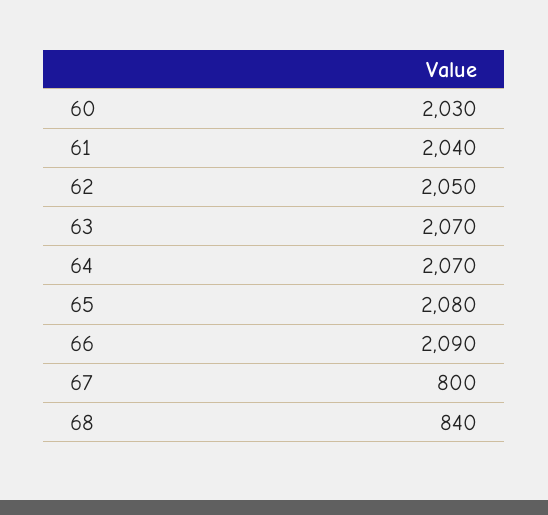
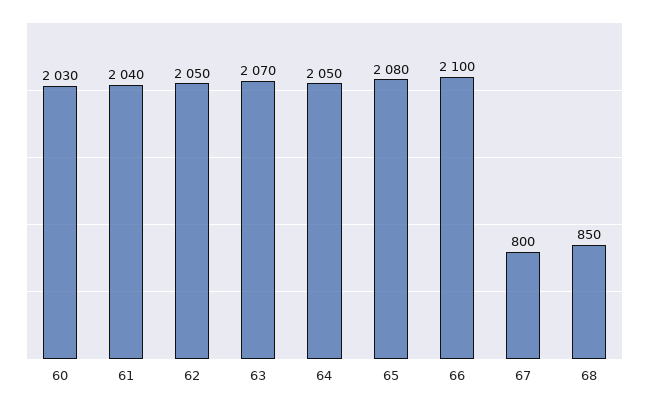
64: 2070 -> 2050
66: 2090 -> 2100
68: 840 -> 850

